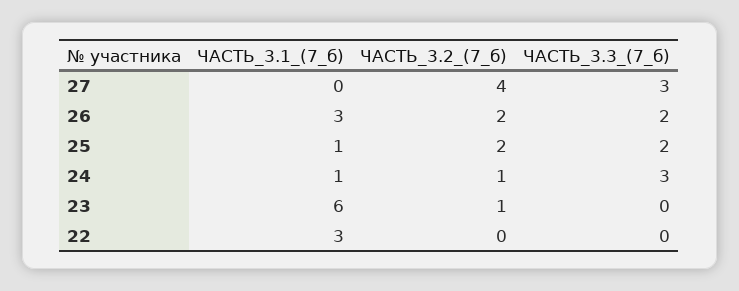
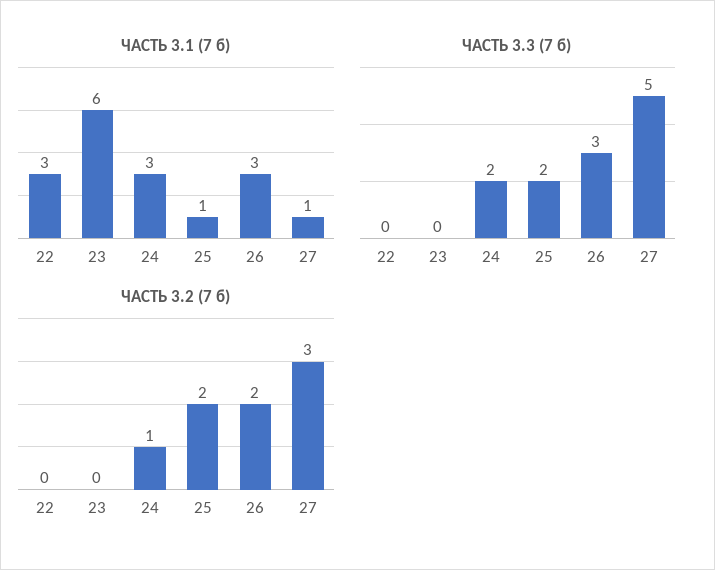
ЧАСТЬ_3.1_(7_б), 27: 0 -> 1
ЧАСТЬ_3.2_(7_б), 27: 4 -> 3
ЧАСТЬ_3.3_(7_б), 27: 3 -> 5
ЧАСТЬ_3.3_(7_б), 26: 2 -> 3
ЧАСТЬ_3.1_(7_б), 24: 1 -> 3
ЧАСТЬ_3.3_(7_б), 24: 3 -> 2
ЧАСТЬ_3.2_(7_б), 23: 1 -> 0

